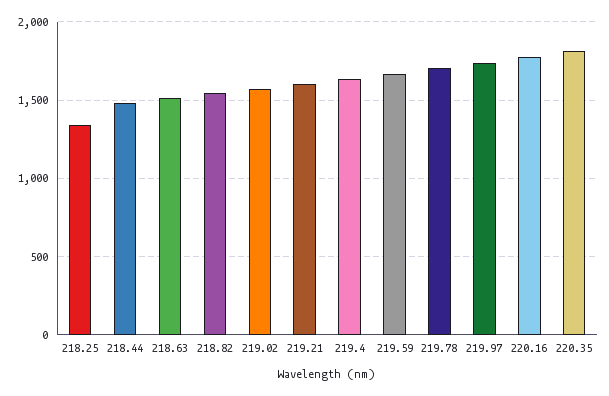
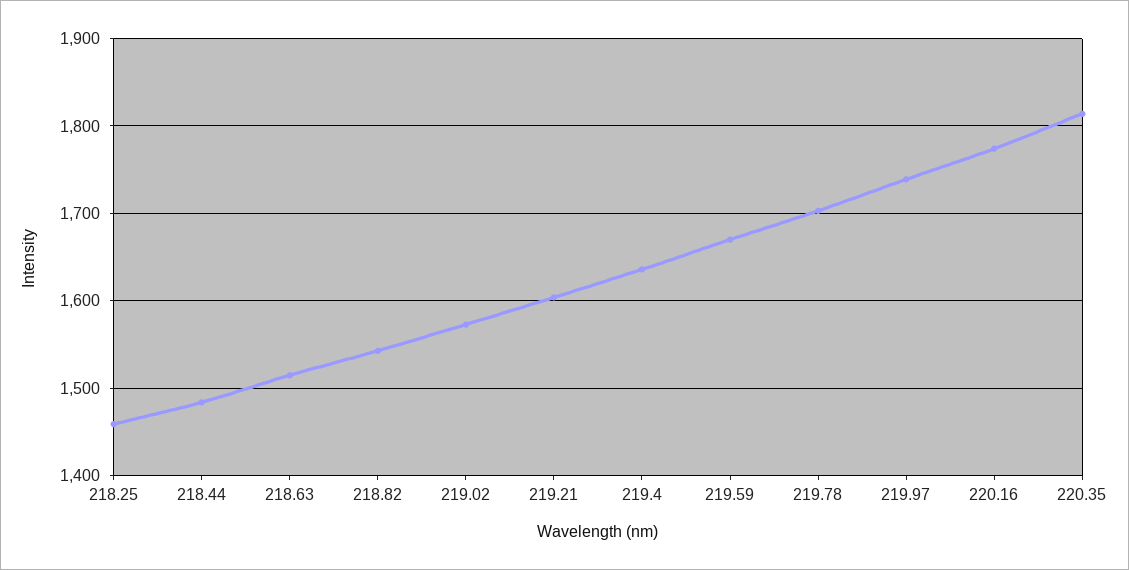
218.25: 1350 -> 1460

